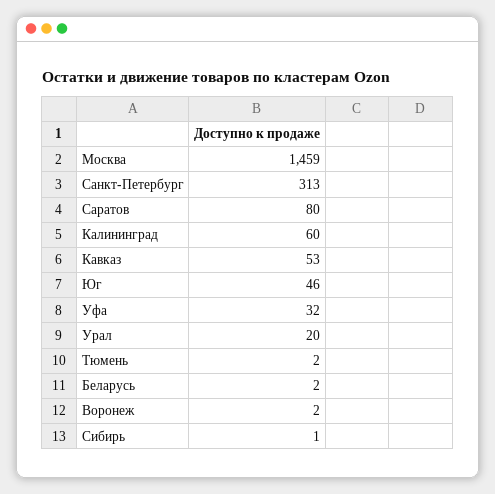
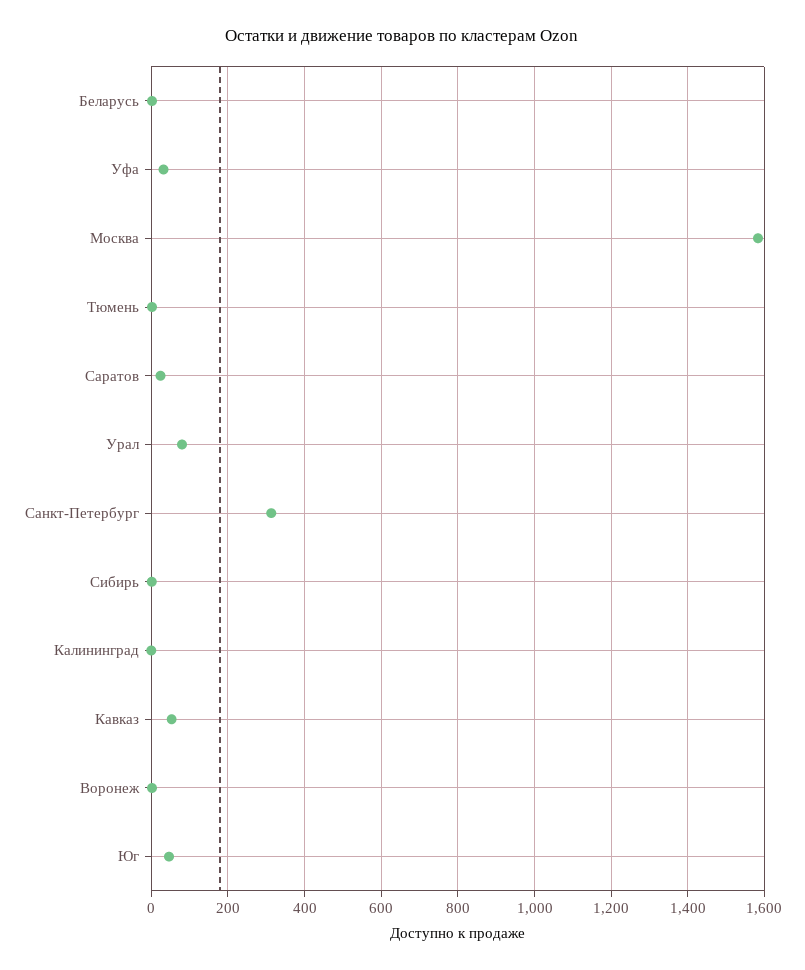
Москва: 1459 -> 1580
Саратов: 80 -> 20
Калининград: 60 -> 0
Урал: 20 -> 80

